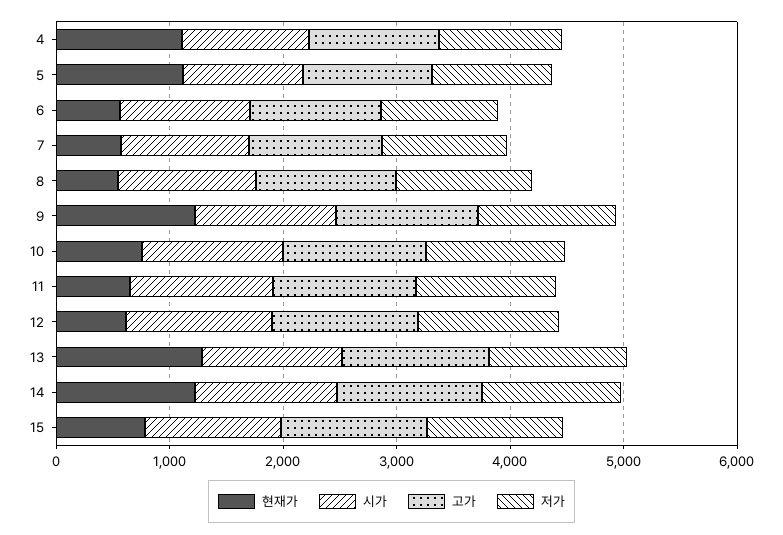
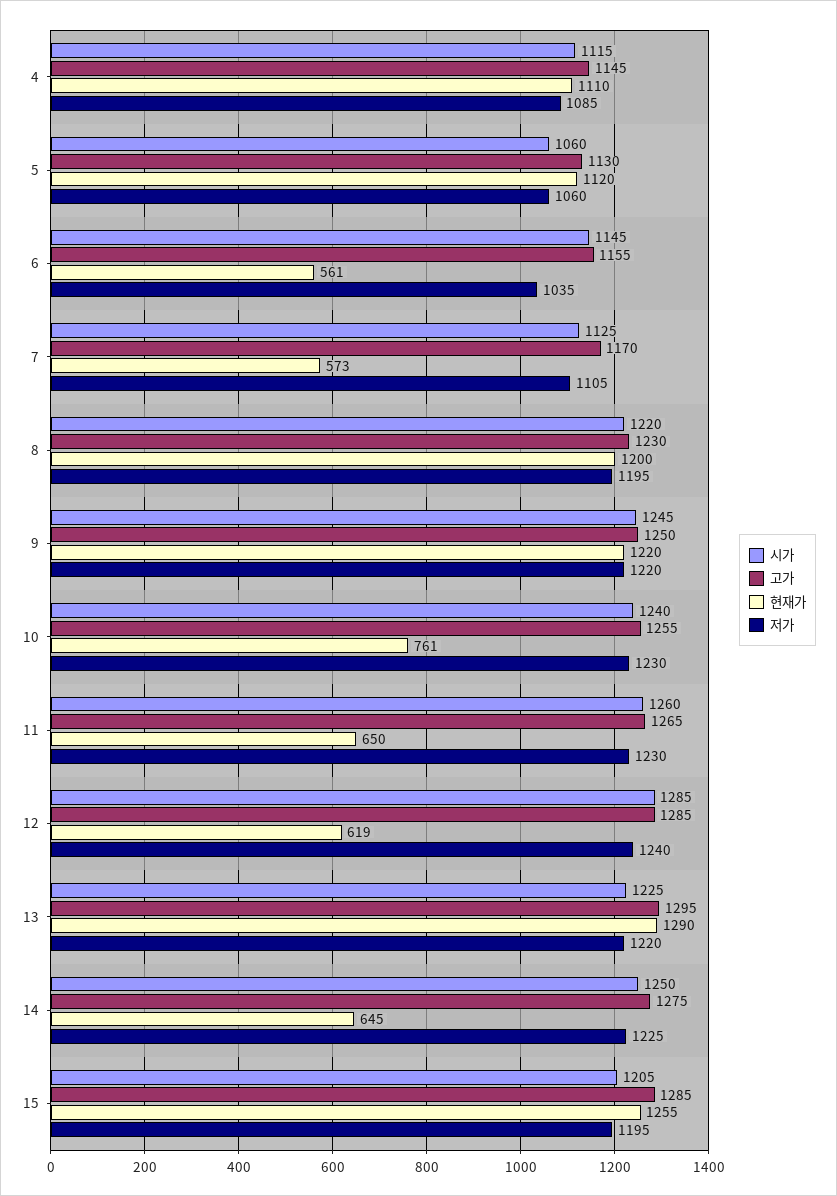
현재가, 8: 600 -> 1200
현재가, 14: 1200 -> 645
현재가, 15: 800 -> 1255

